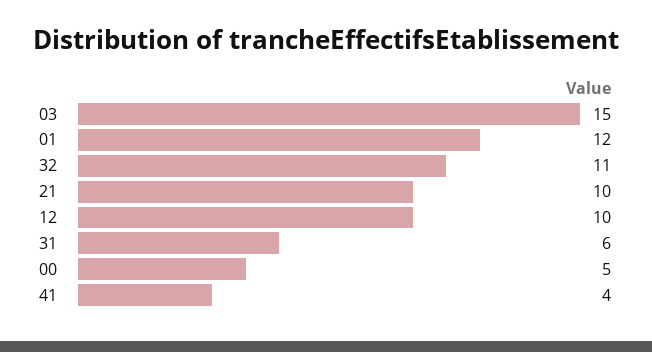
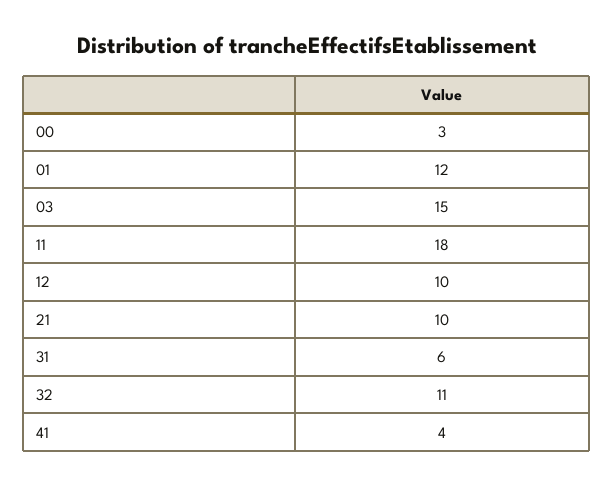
00: 5 -> 3
11: none -> 18

